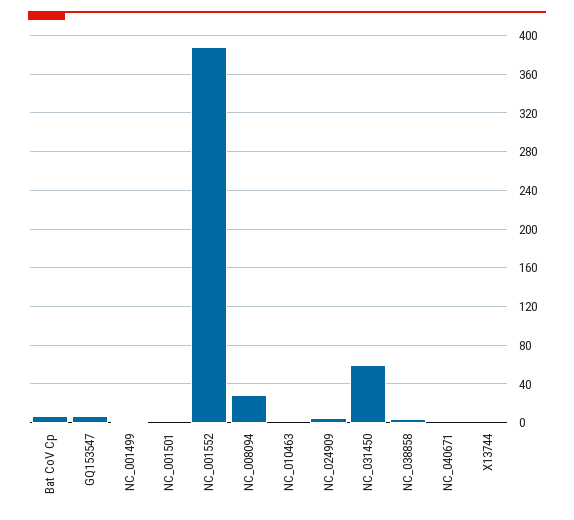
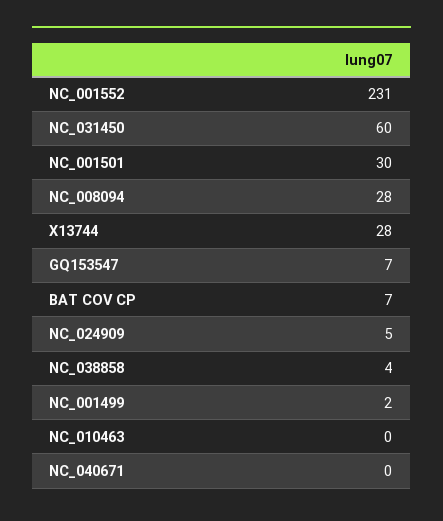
NC_001501: 0 -> 30
NC_001552: 390 -> 231
X13744: 0 -> 28

